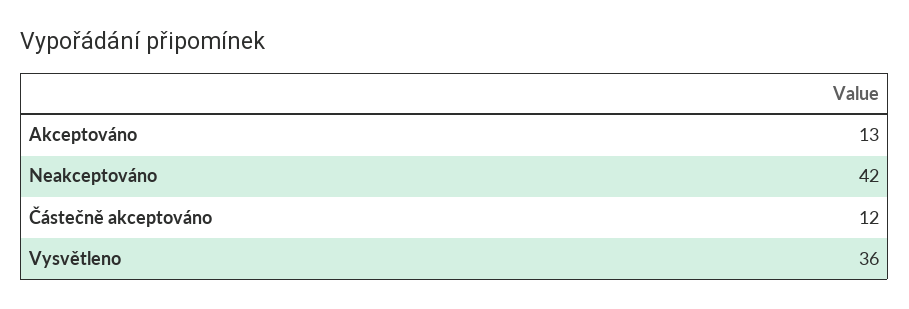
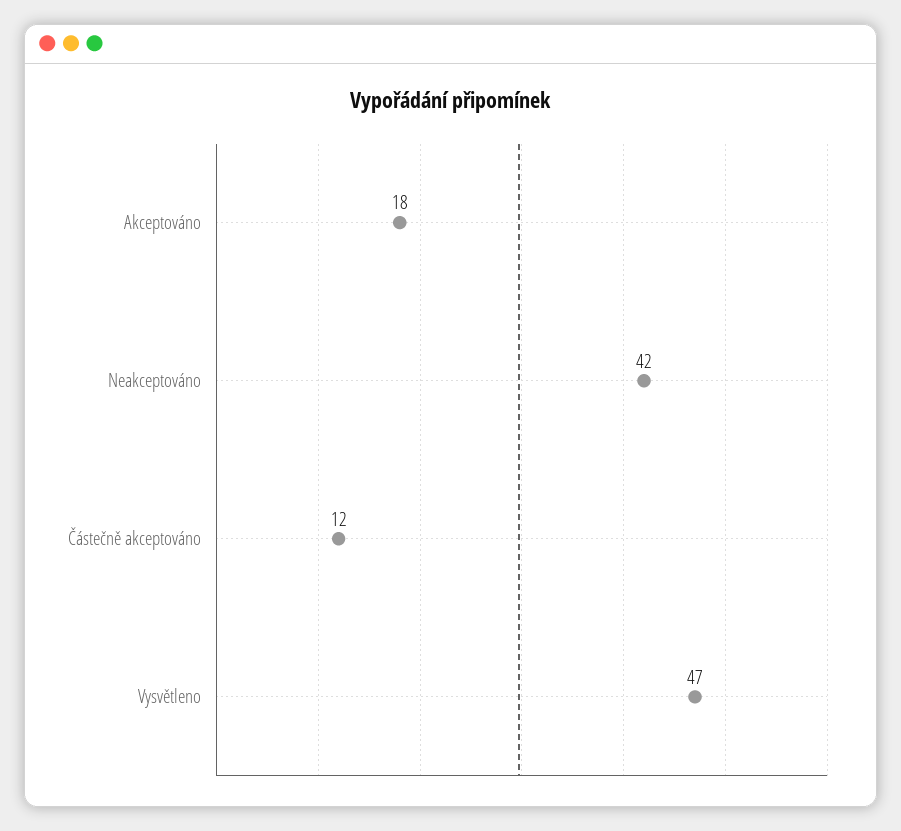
Akceptováno: 13 -> 18
Vysvětleno: 36 -> 47

